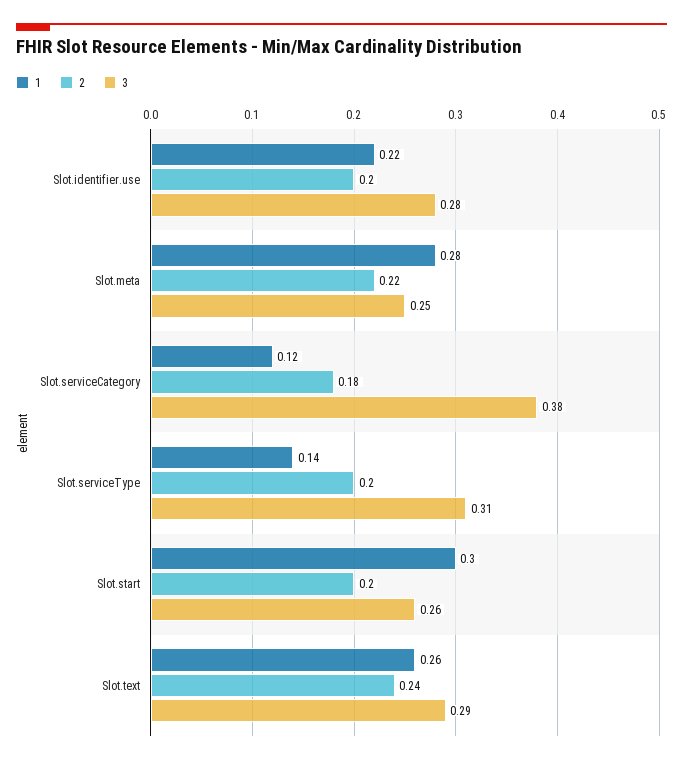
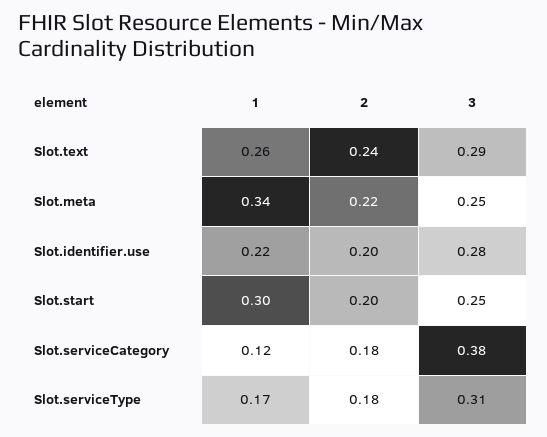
1, Slot.meta: 0.28 -> 0.34
1, Slot.serviceType: 0.14 -> 0.17
2, Slot.serviceType: 0.2 -> 0.18
3, Slot.start: 0.26 -> 0.25

